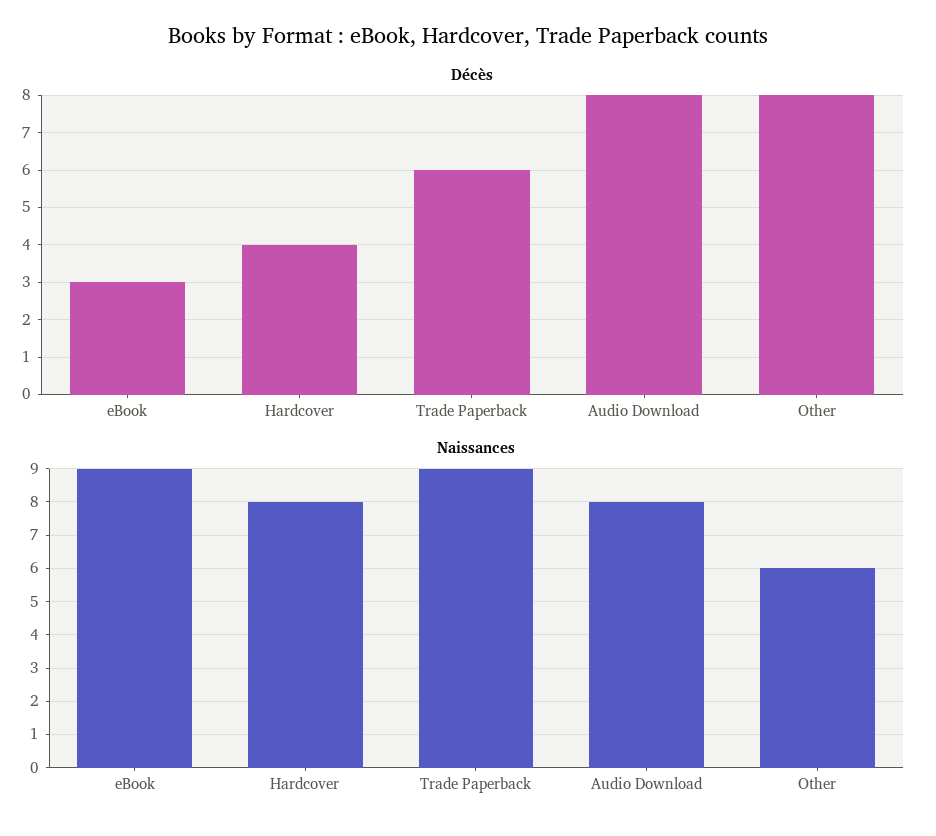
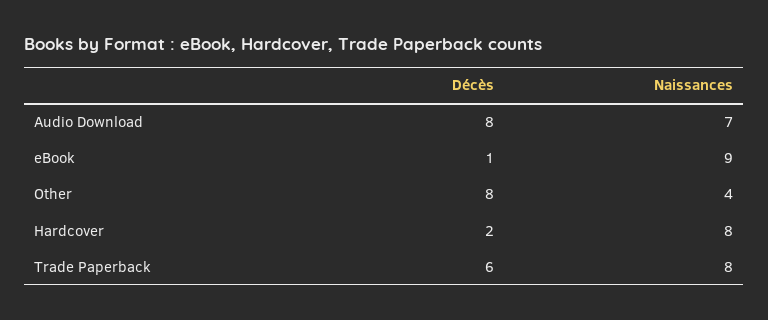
Décès, eBook: 3 -> 1
Décès, Hardcover: 4 -> 2
Naissances, Trade Paperback: 9 -> 8
Naissances, Audio Download: 8 -> 7
Naissances, Other: 6 -> 4

